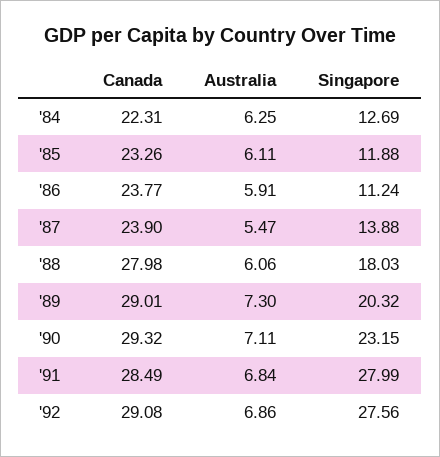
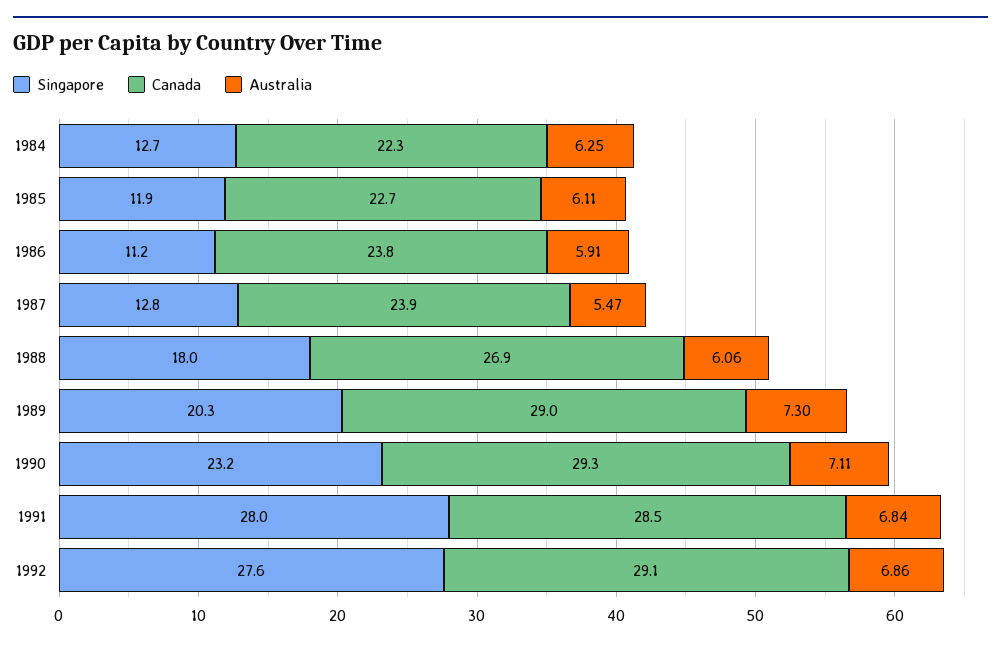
Canada, '85: 23.26 -> 22.7
Singapore, '87: 13.88 -> 12.8
Canada, '88: 27.98 -> 26.9

